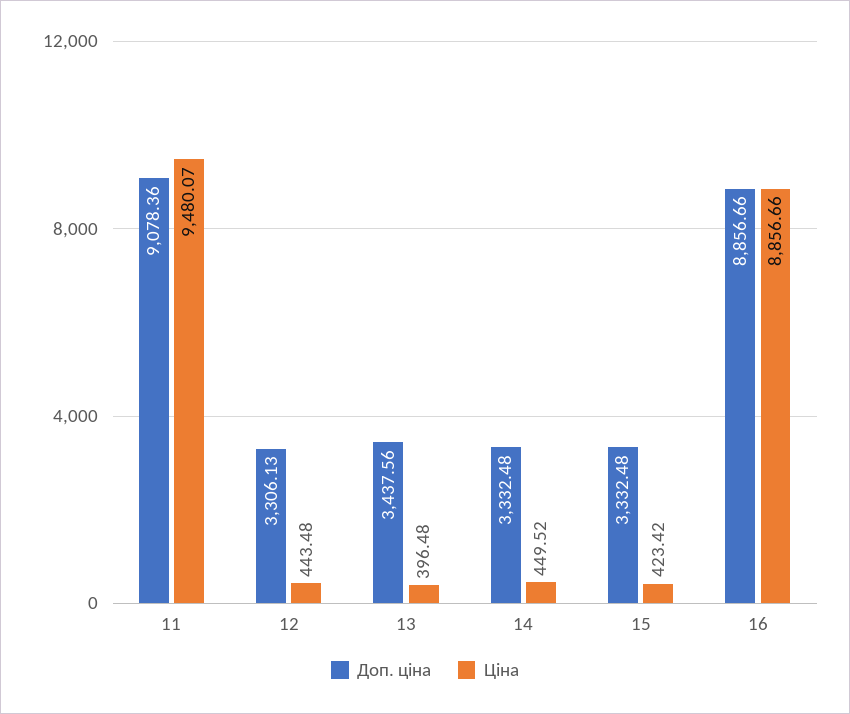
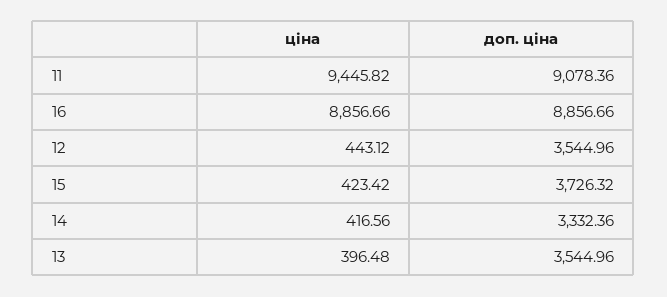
Ціна, 11: 9480.07 -> 9445.82
Доп. ціна, 12: 3306.13 -> 3544.96
Ціна, 12: 443.48 -> 443.12
Доп. ціна, 13: 3437.56 -> 3544.96
Доп. ціна, 14: 3332.48 -> 3332.36
Ціна, 14: 449.52 -> 416.56
Доп. ціна, 15: 3332.48 -> 3726.32

